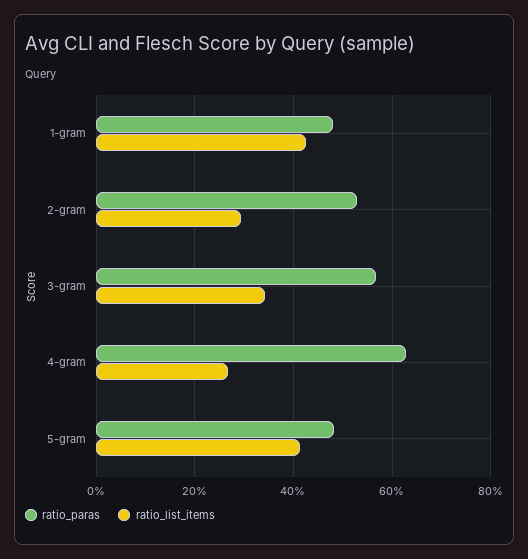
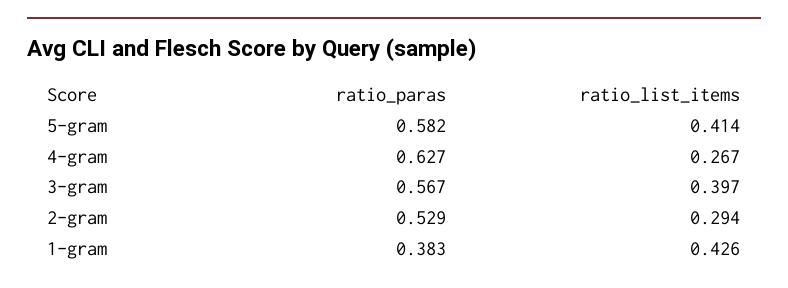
ratio_paras, 1-gram: 0.48 -> 0.383
ratio_list_items, 3-gram: 0.34 -> 0.397
ratio_paras, 5-gram: 0.48 -> 0.582

